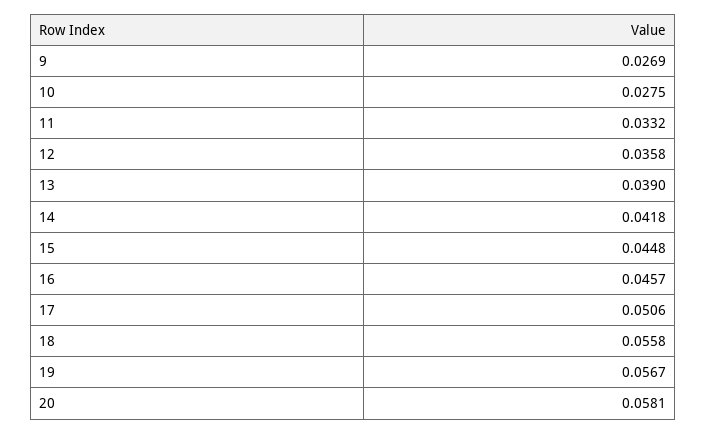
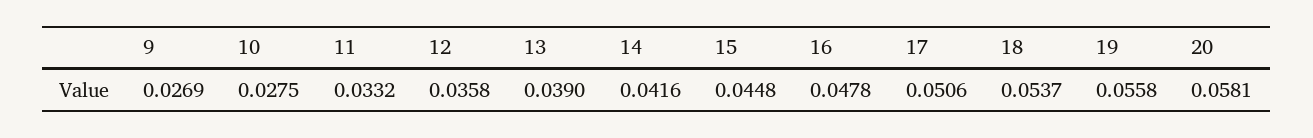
14: 0.0418 -> 0.0416
16: 0.0457 -> 0.0478
18: 0.0558 -> 0.0537
19: 0.0567 -> 0.0558

